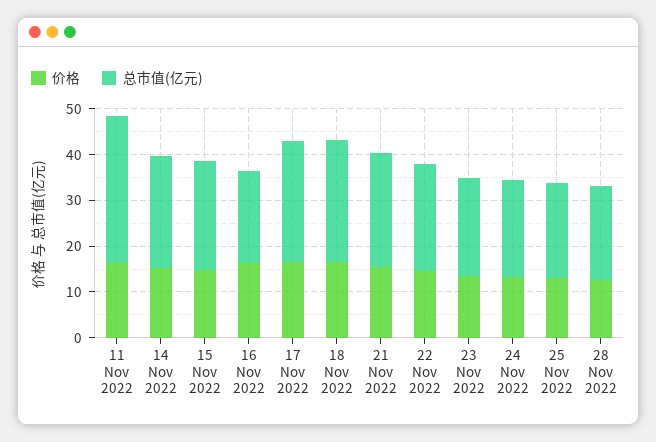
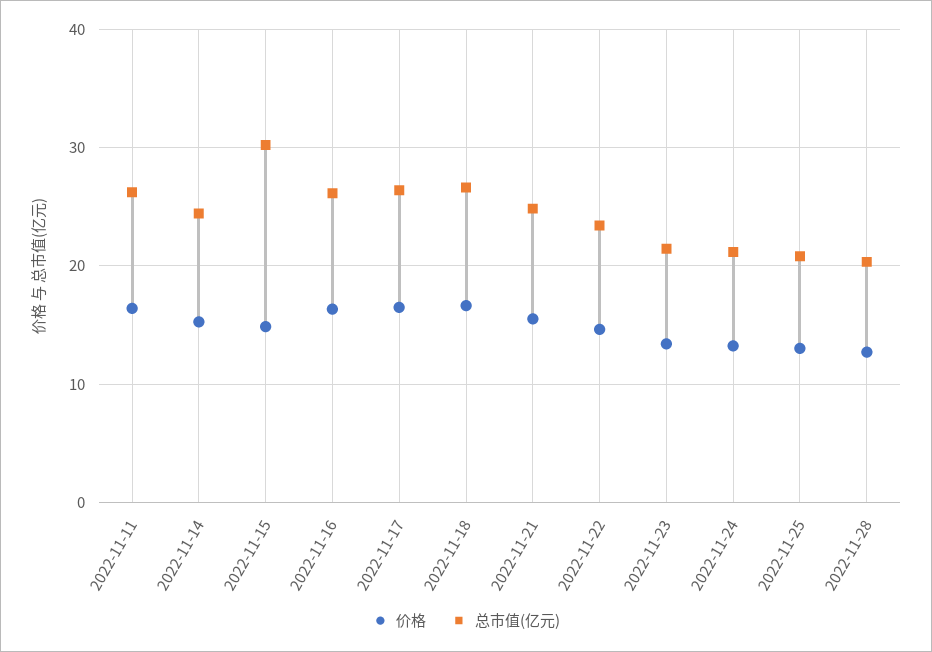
总市值(亿元), 11 Nov 2022: 32 -> 26
总市值(亿元), 15 Nov 2022: 24 -> 30
总市值(亿元), 16 Nov 2022: 20 -> 26

